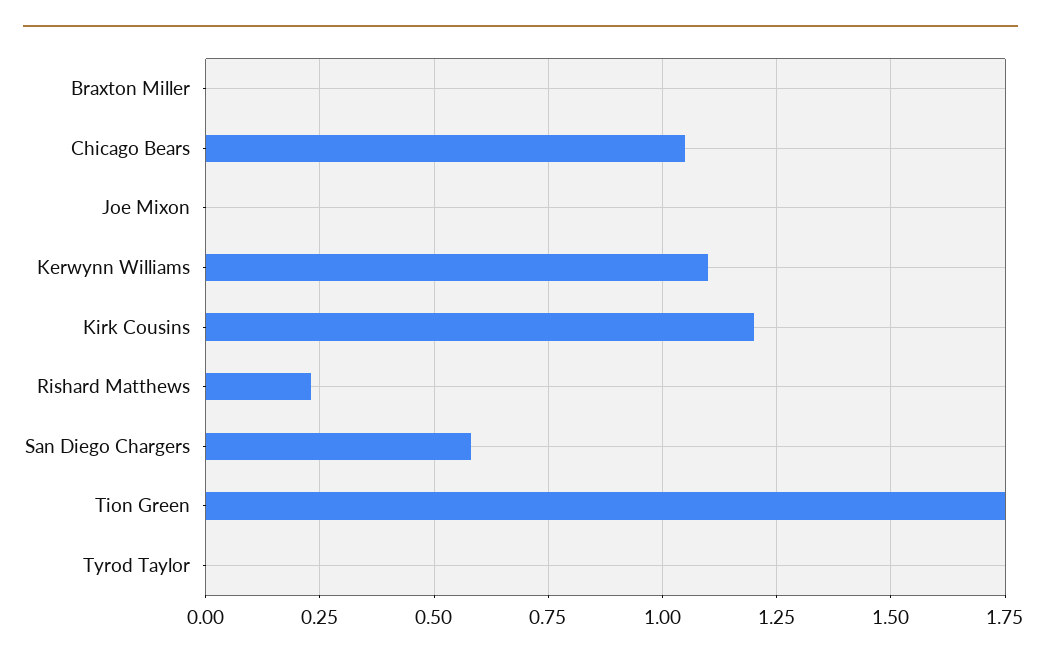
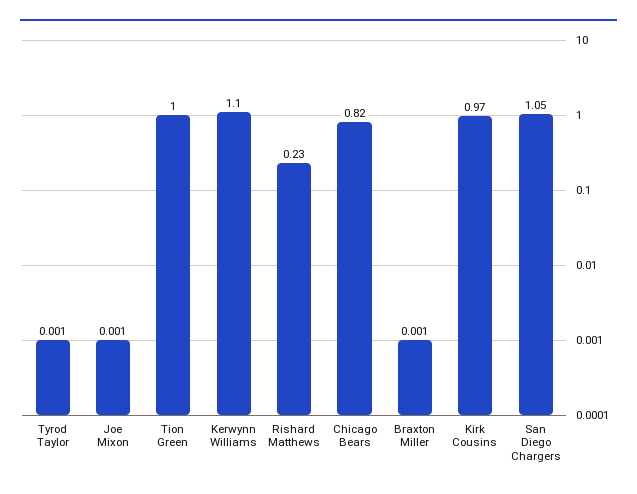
Chicago Bears: 1.05 -> 0.82
Kirk Cousins: 1.2 -> 0.97
San Diego Chargers: 0.575 -> 1.05
Tion Green: 1.75 -> 1

